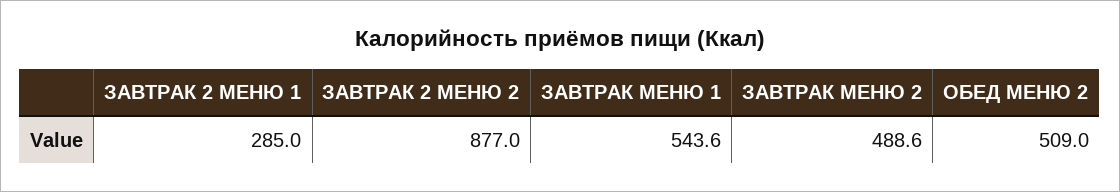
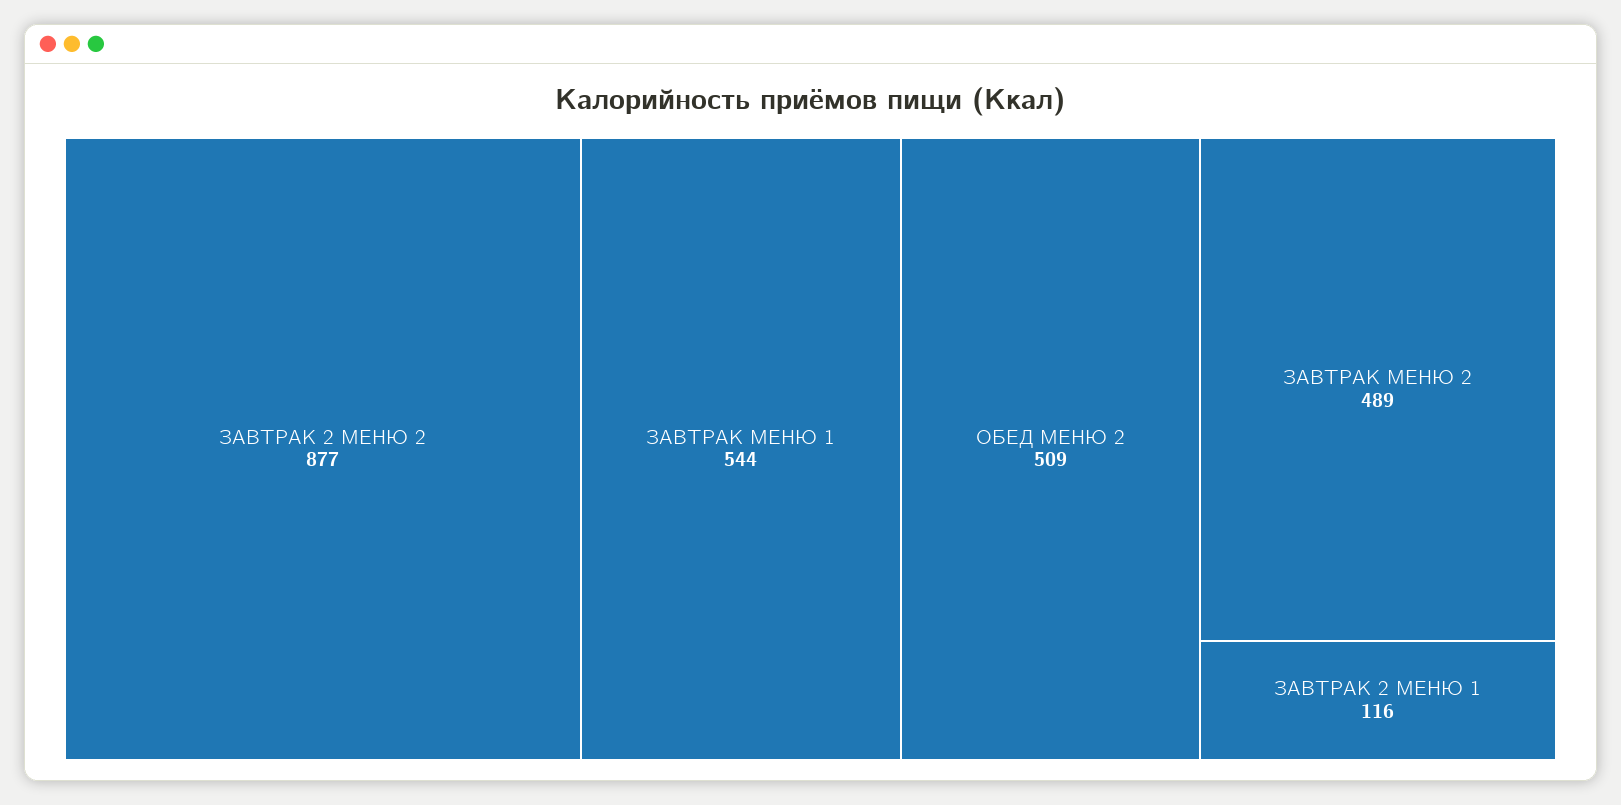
ЗАВТРАК 2 МЕНЮ 1: 285 -> 116

